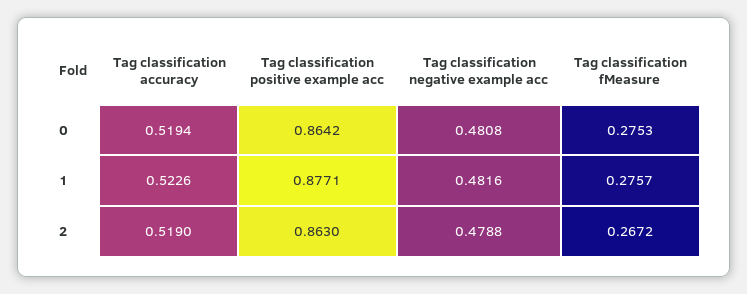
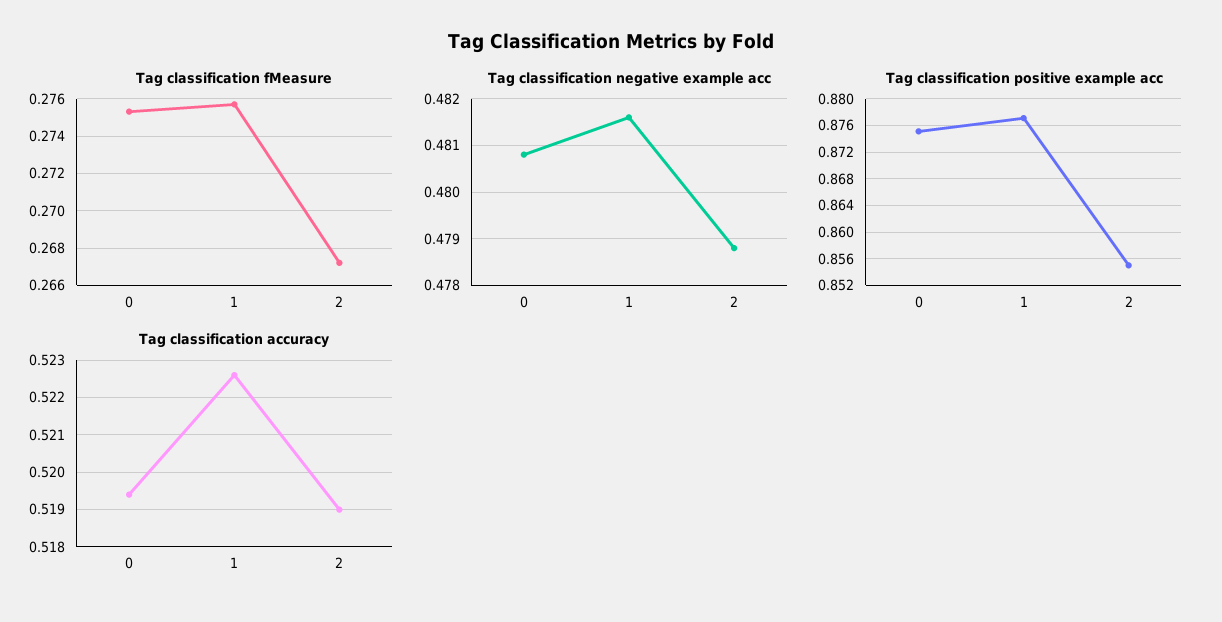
Tag classification positive example acc, 0: 0.8642 -> 0.875
Tag classification positive example acc, 2: 0.863 -> 0.855

